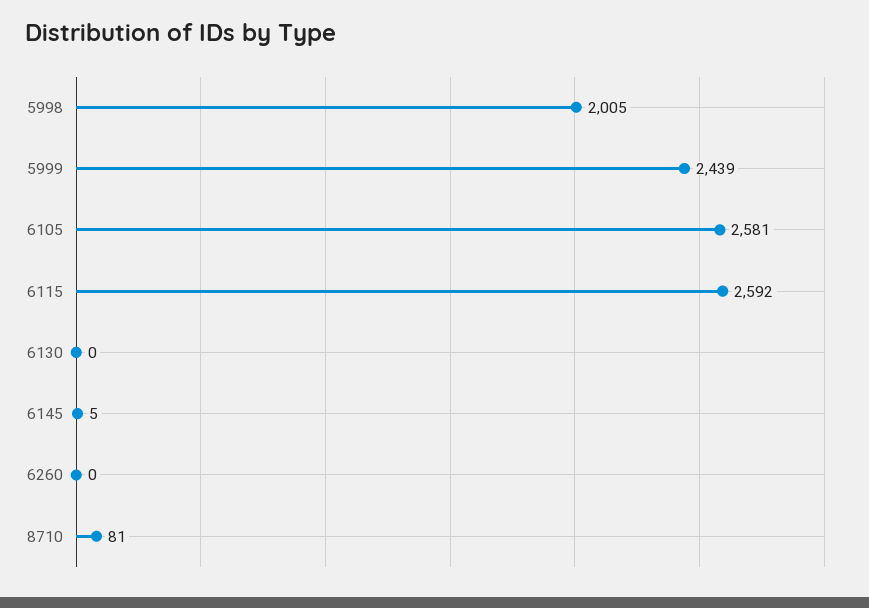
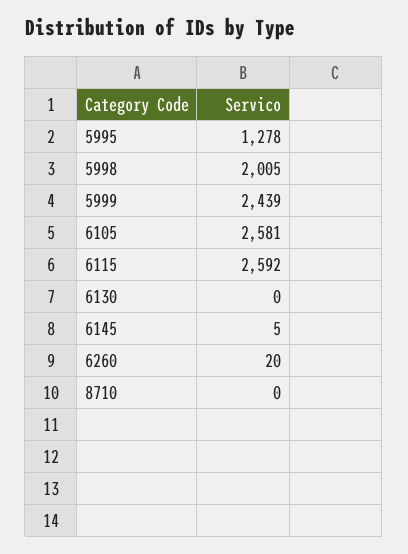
6260: 0 -> 20
8710: 81 -> 0
5995: none -> 1278

